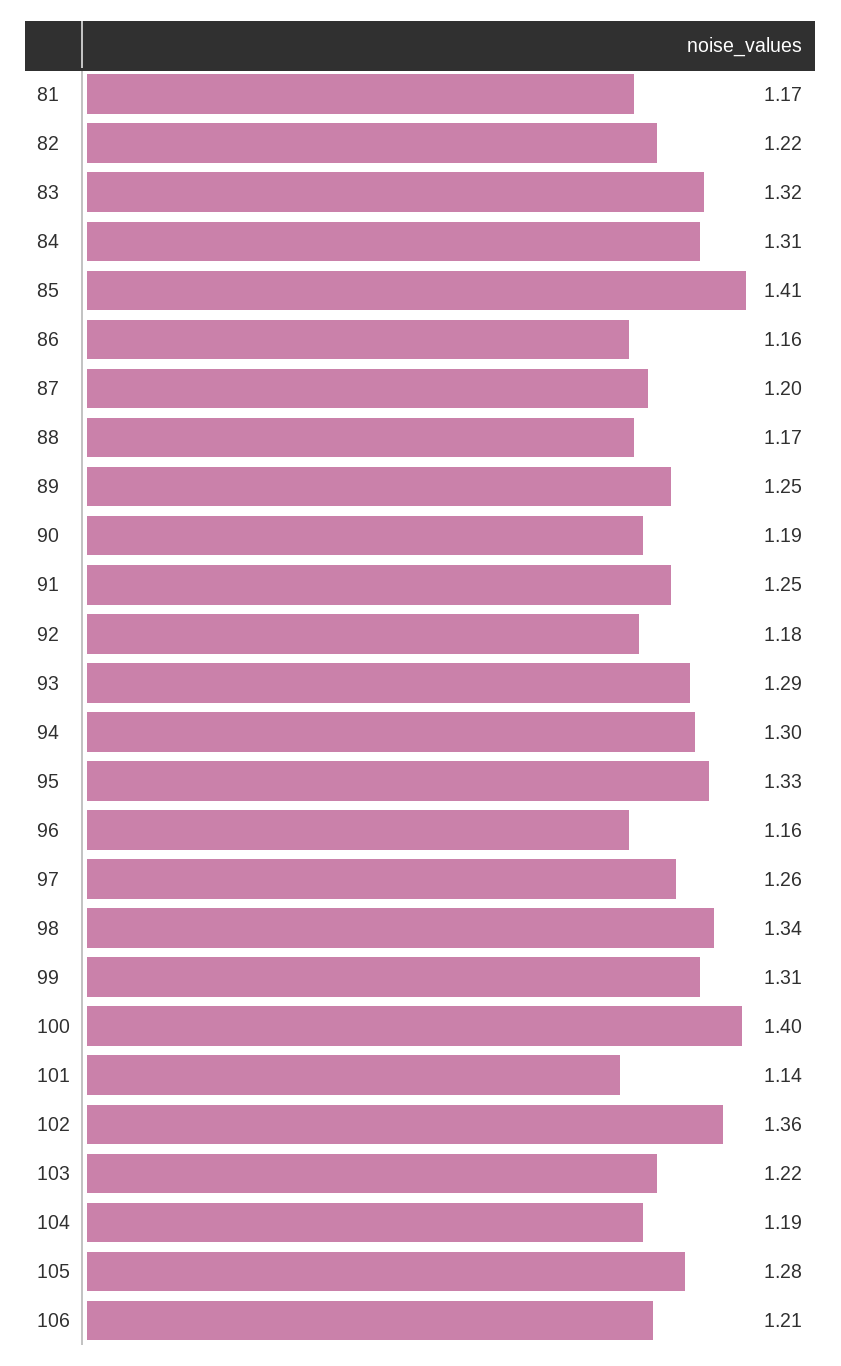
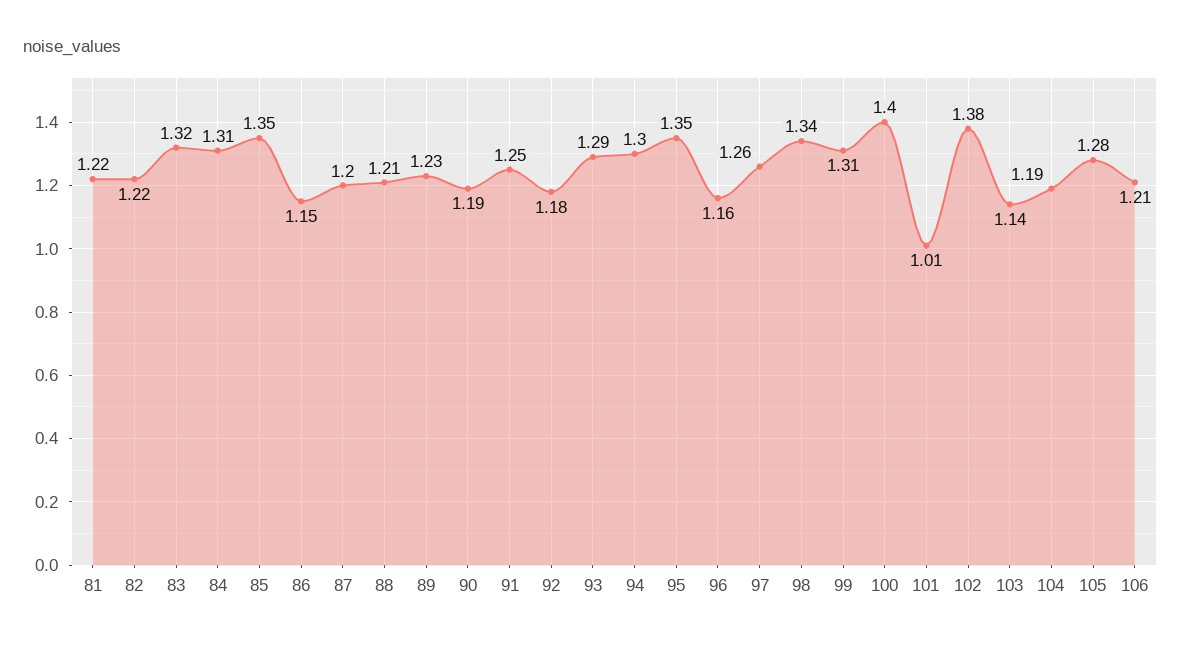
81: 1.17 -> 1.22
85: 1.41 -> 1.35
86: 1.16 -> 1.15
88: 1.17 -> 1.21
89: 1.25 -> 1.23
95: 1.33 -> 1.35
101: 1.14 -> 1.01
102: 1.36 -> 1.38
103: 1.22 -> 1.14

